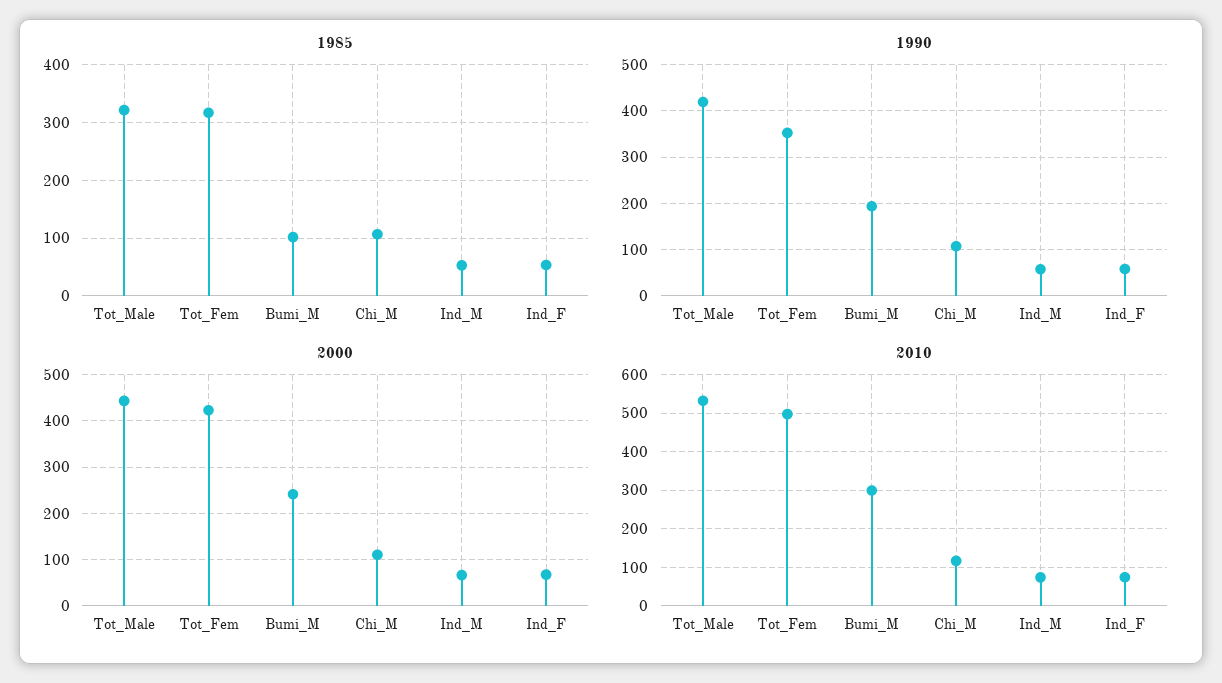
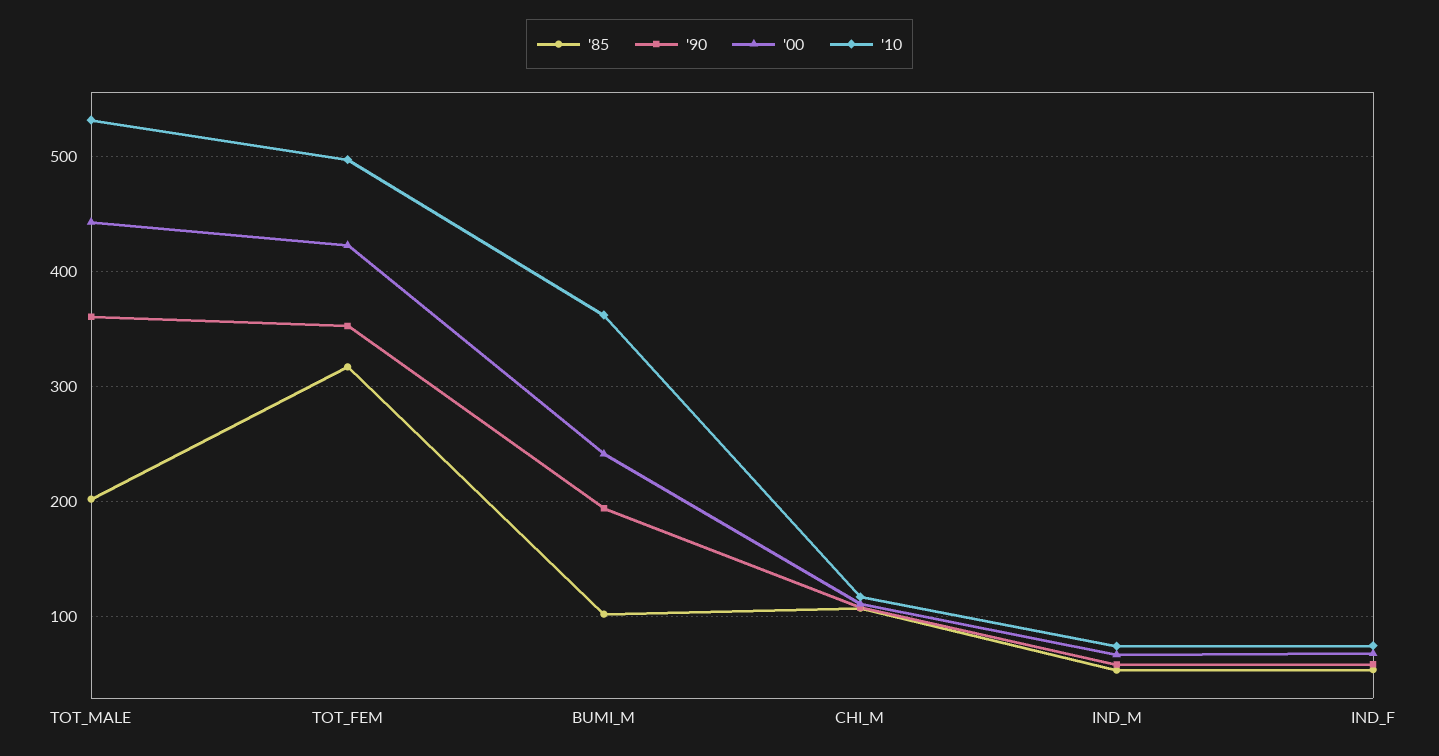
1985, Tot_Male: 320 -> 200
1990, Tot_Male: 420 -> 360
2010, Bumi_M: 300 -> 360

